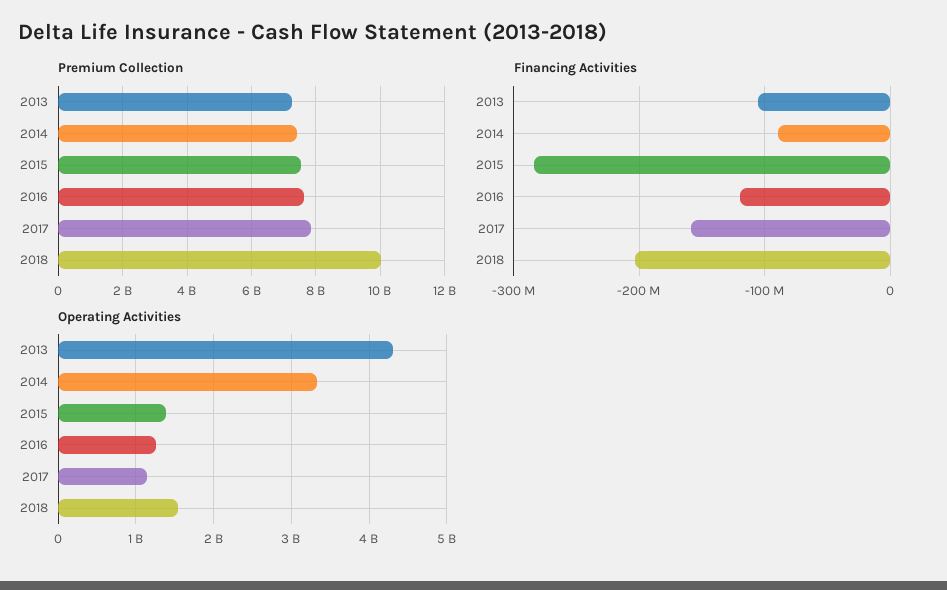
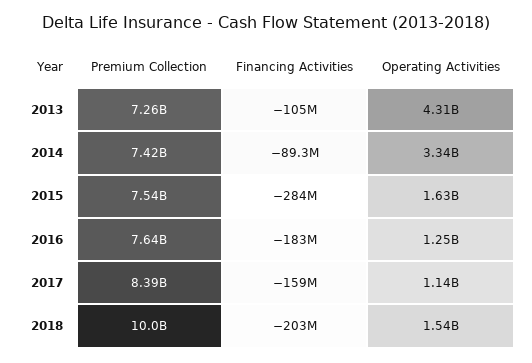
Premium Collection, 2017: 7800000000 -> 8390000000
Financing Activities, 2016: -120000000 -> -183000000
Operating Activities, 2015: 1400000000 -> 1630000000

